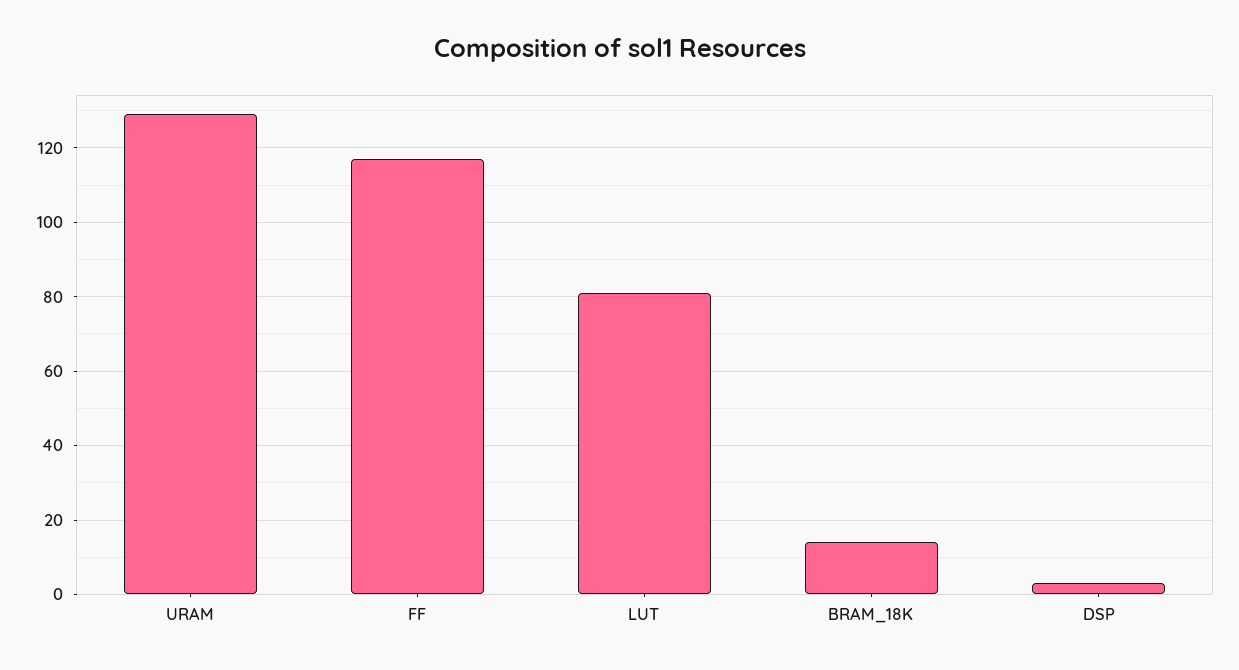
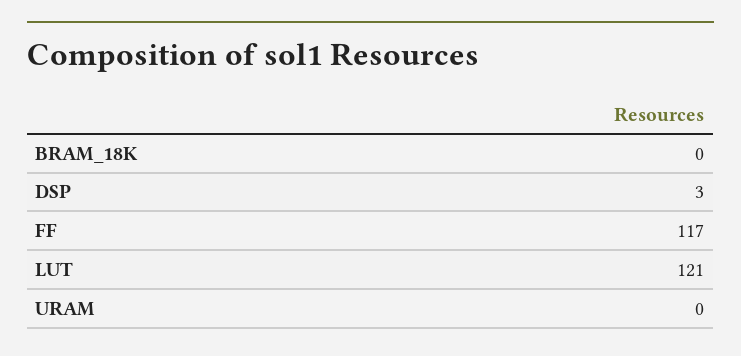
URAM: 130 -> 0
LUT: 80 -> 121
BRAM_18K: 15 -> 0

